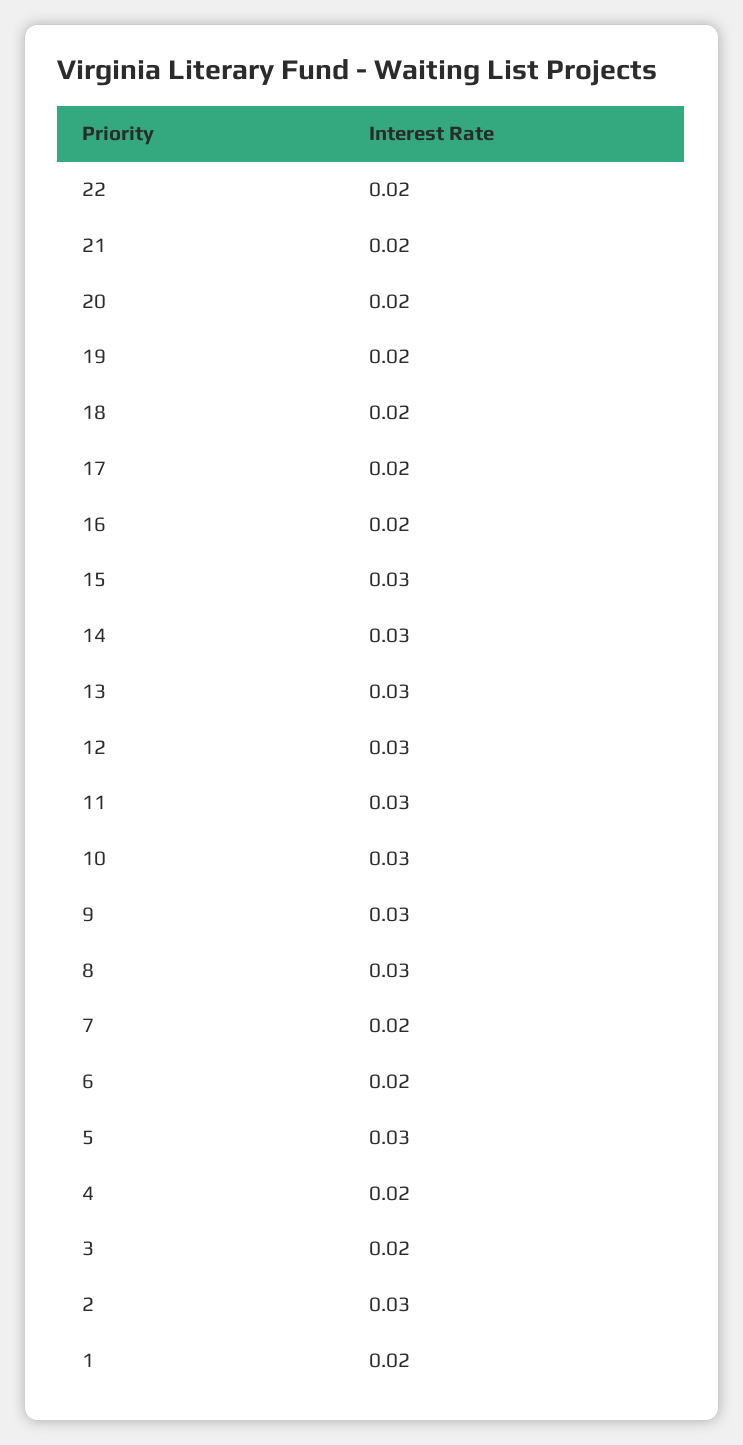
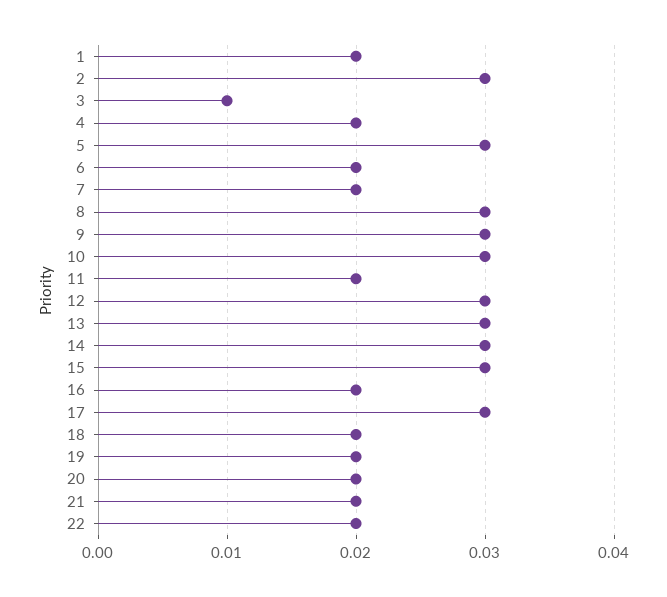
17: 0.02 -> 0.03
11: 0.03 -> 0.02
3: 0.02 -> 0.01

